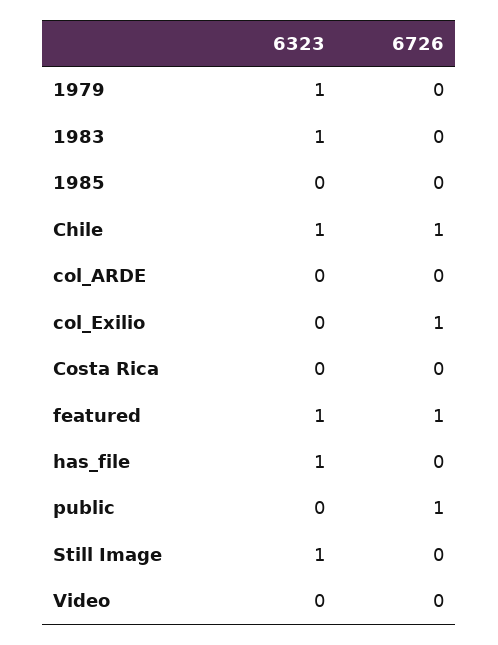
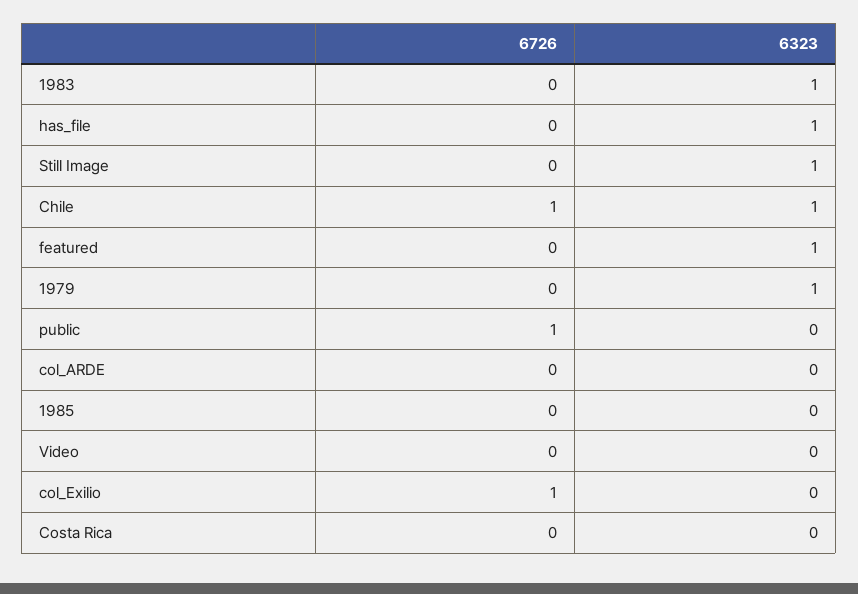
6726, featured: 1 -> 0

